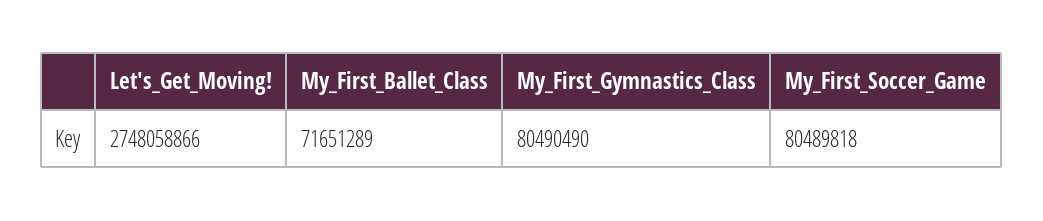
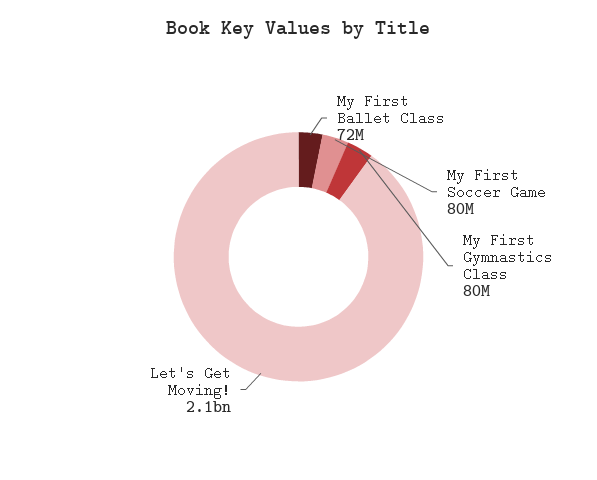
Let's_Get_Moving!: 2748058866 -> 2100000000

